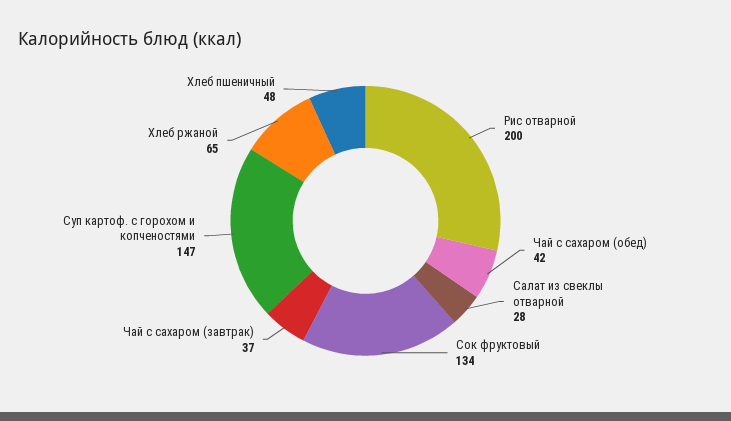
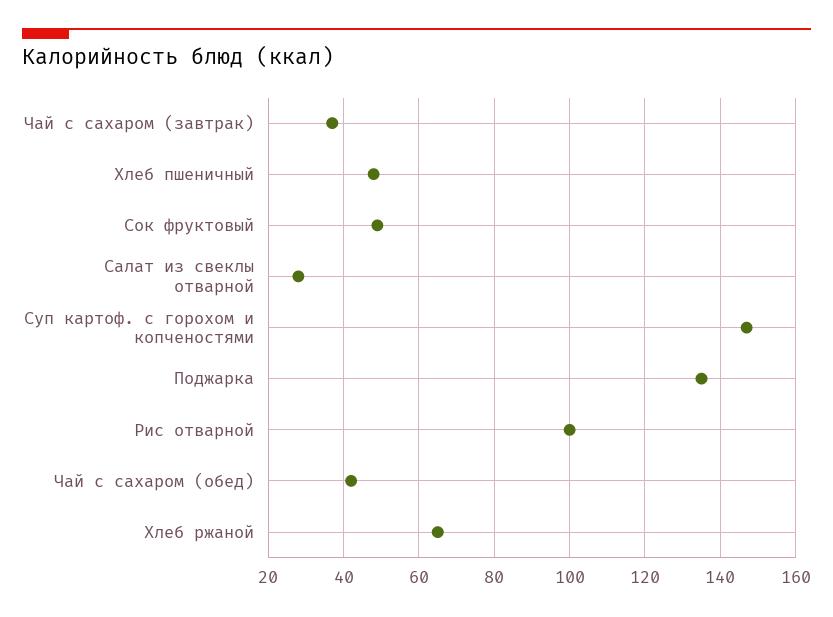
Рис отварной: 200 -> 100
Сок фруктовый: 134 -> 50
Поджарка: none -> 135

